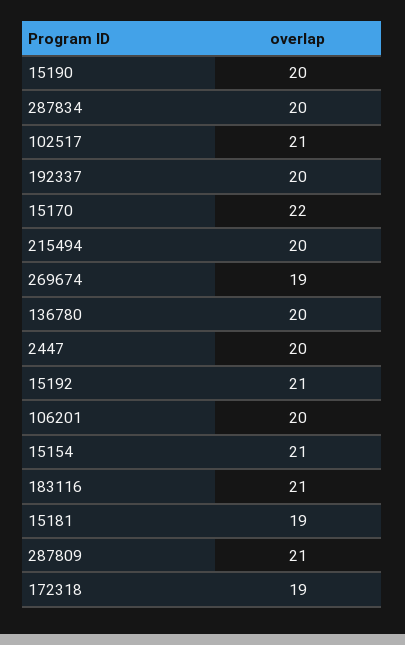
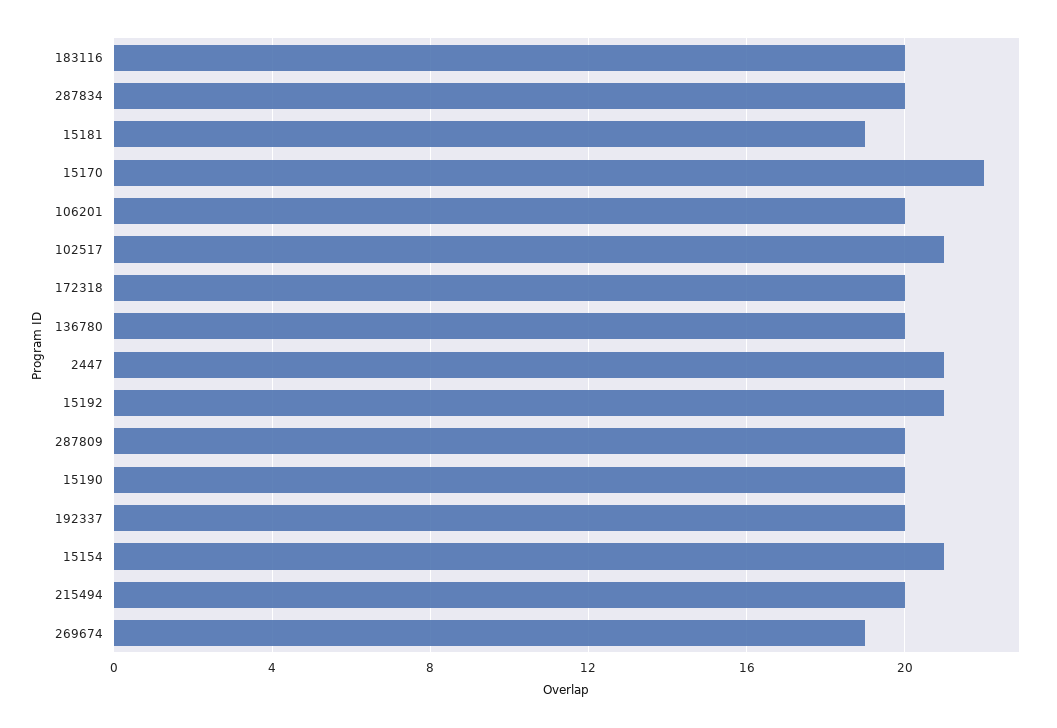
2447: 20 -> 21
183116: 21 -> 20
287809: 21 -> 20
172318: 19 -> 20

